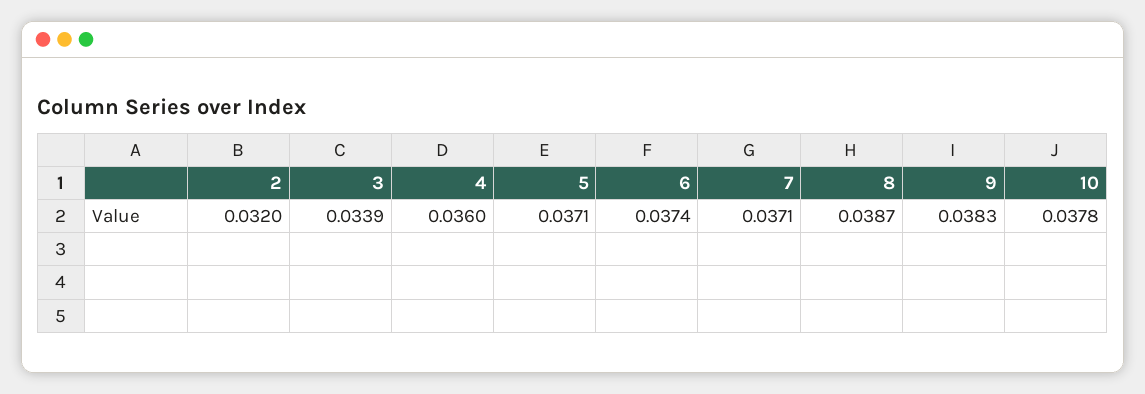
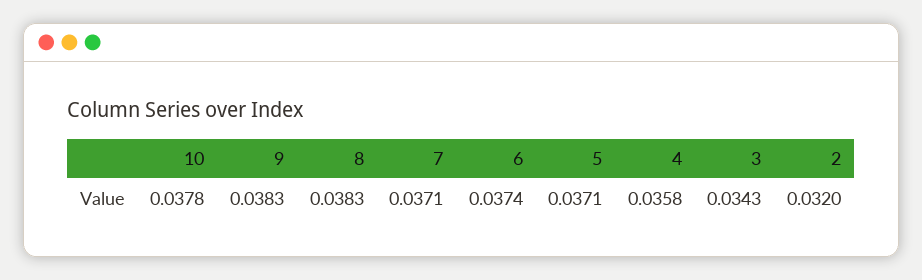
3: 0.0339 -> 0.0343
4: 0.036 -> 0.0358
8: 0.0387 -> 0.0383

